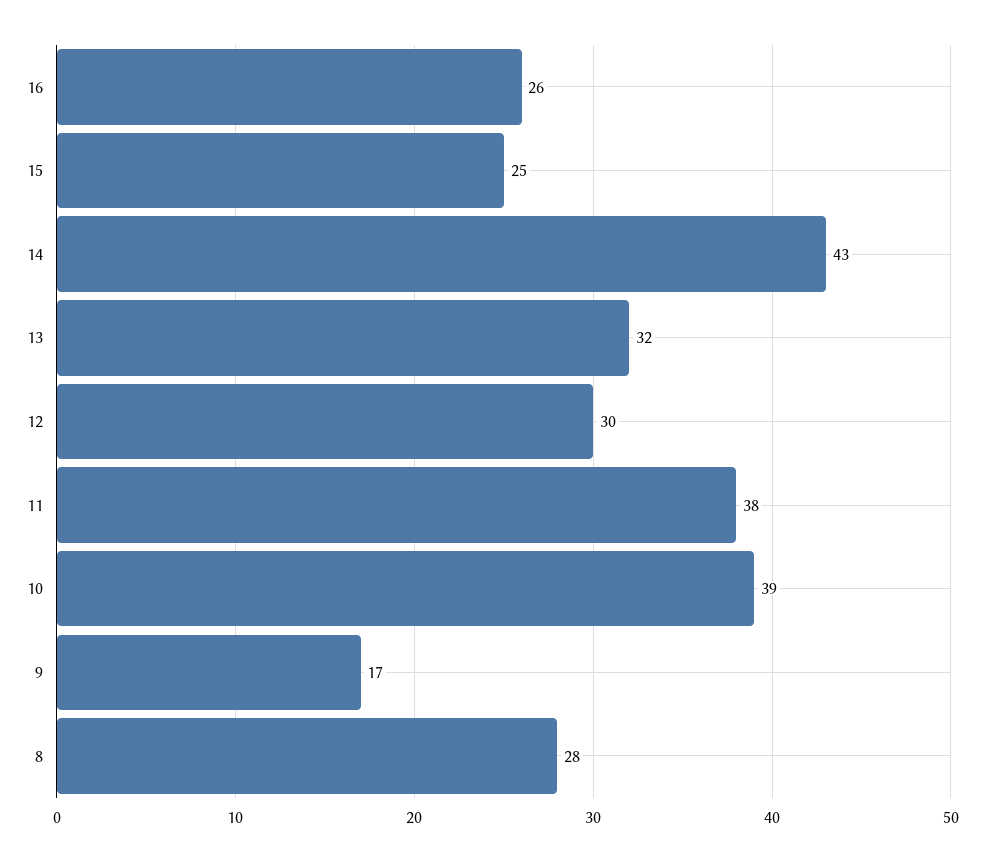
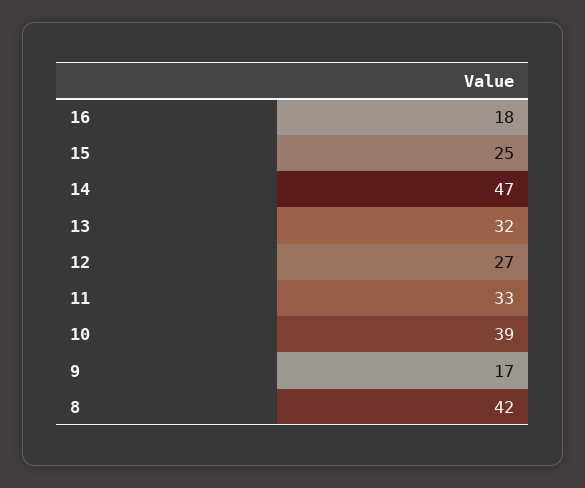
16: 26 -> 18
14: 43 -> 47
12: 30 -> 27
11: 38 -> 33
8: 28 -> 42

